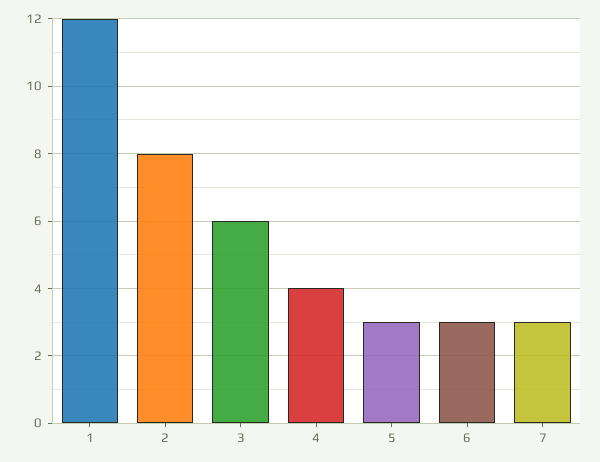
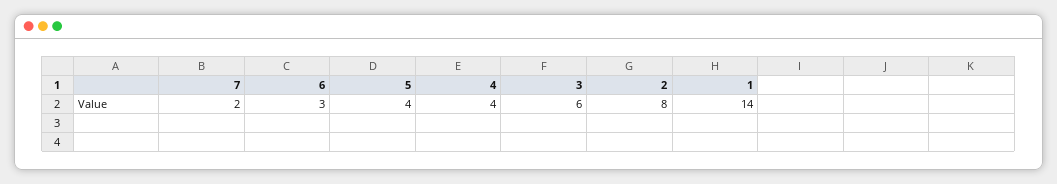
1: 12 -> 14
5: 3 -> 4
7: 3 -> 2

